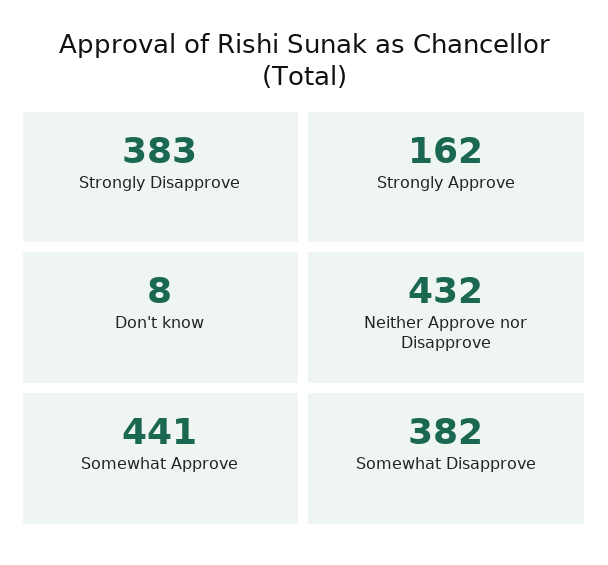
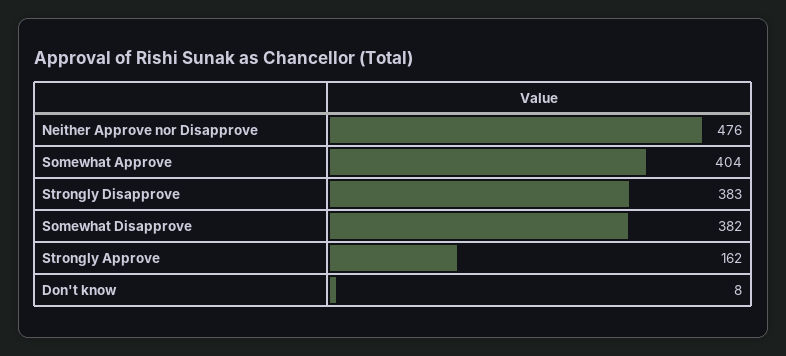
Neither Approve nor Disapprove: 432 -> 476
Somewhat Approve: 441 -> 404

